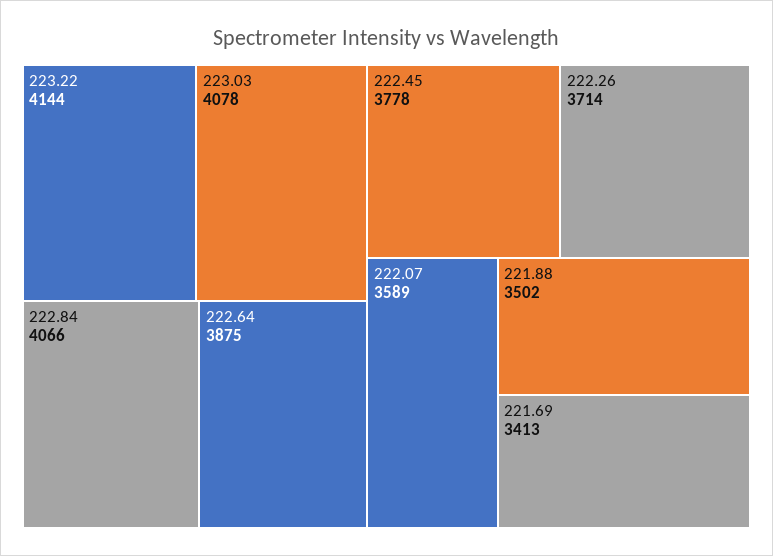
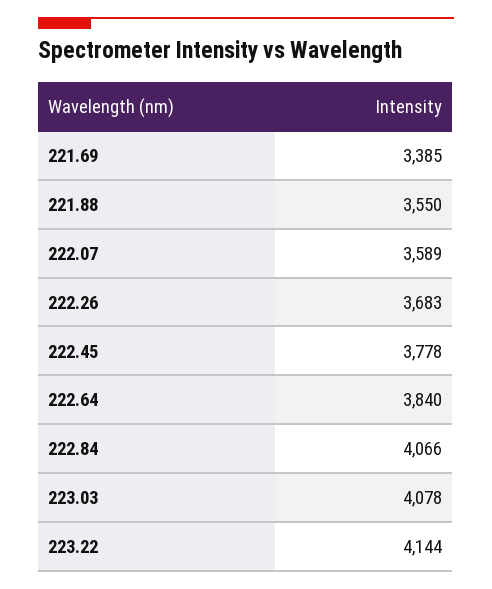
222.64: 3875 -> 3840
222.26: 3714 -> 3683
221.88: 3502 -> 3550
221.69: 3413 -> 3385

